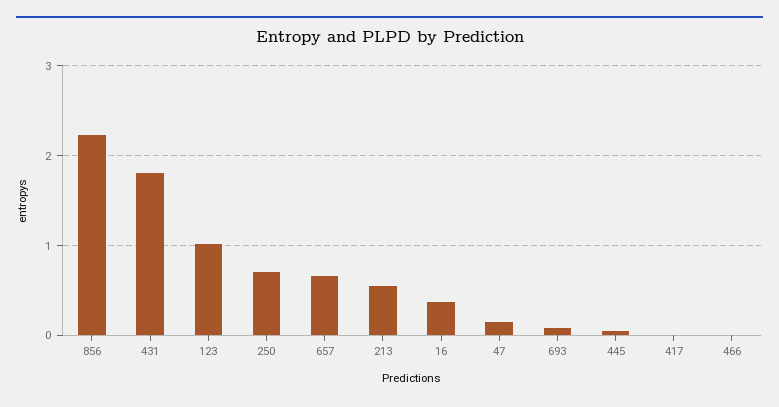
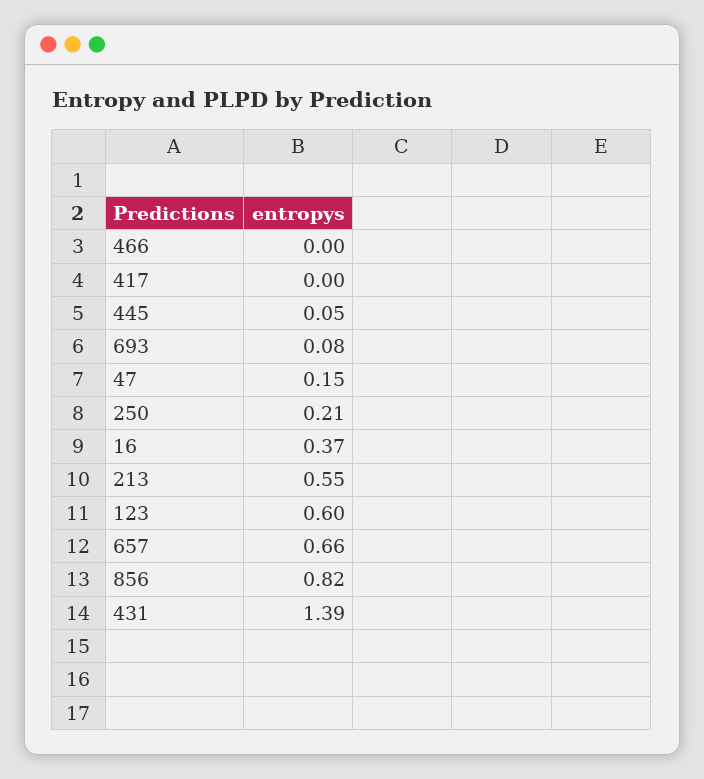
856: 2.2 -> 0.82
431: 1.8 -> 1.39
123: 1 -> 0.6
250: 0.7 -> 0.21

